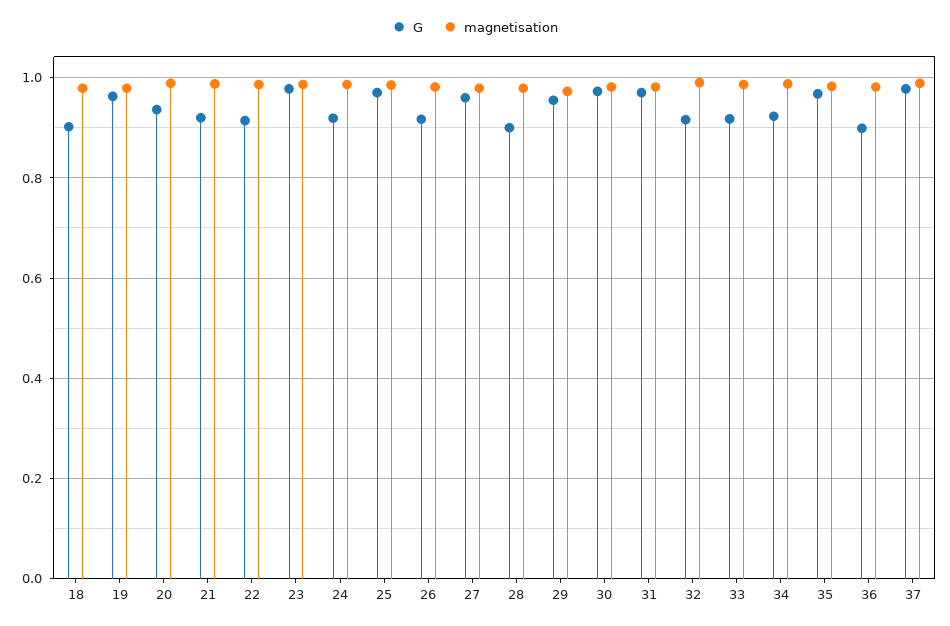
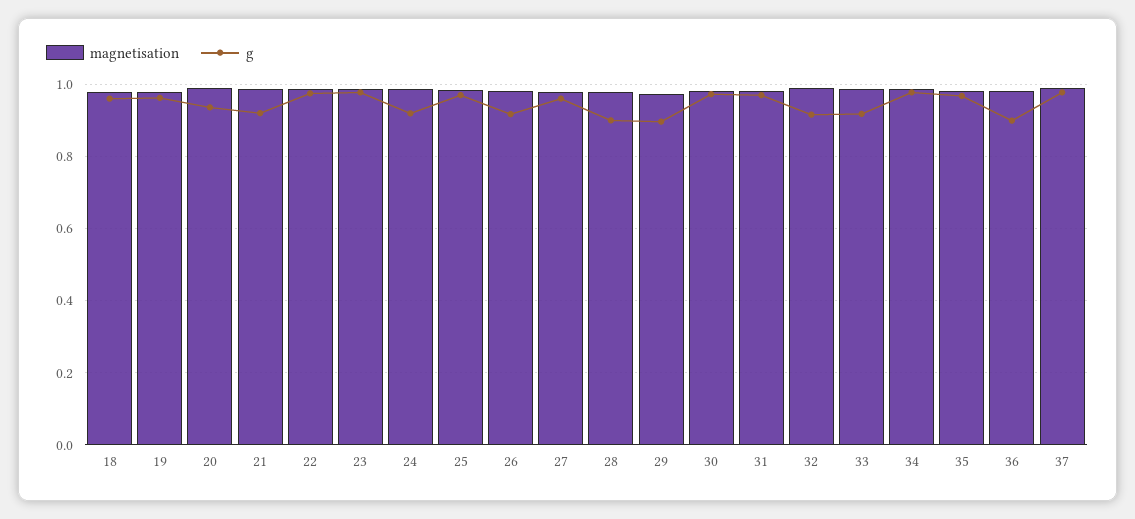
G, 18: 0.9 -> 0.96
G, 22: 0.92 -> 0.98
G, 29: 0.96 -> 0.9
G, 34: 0.92 -> 0.98

